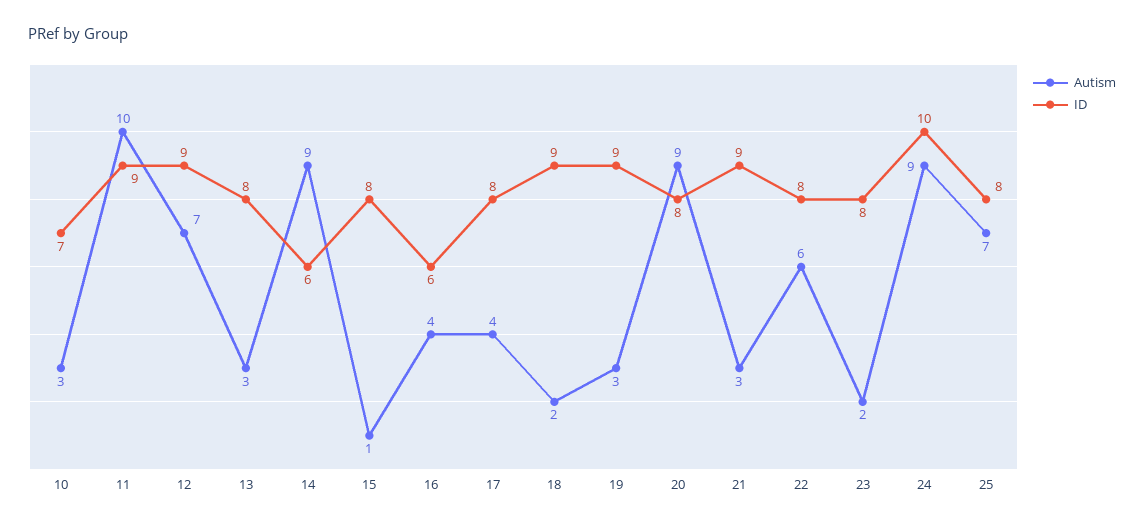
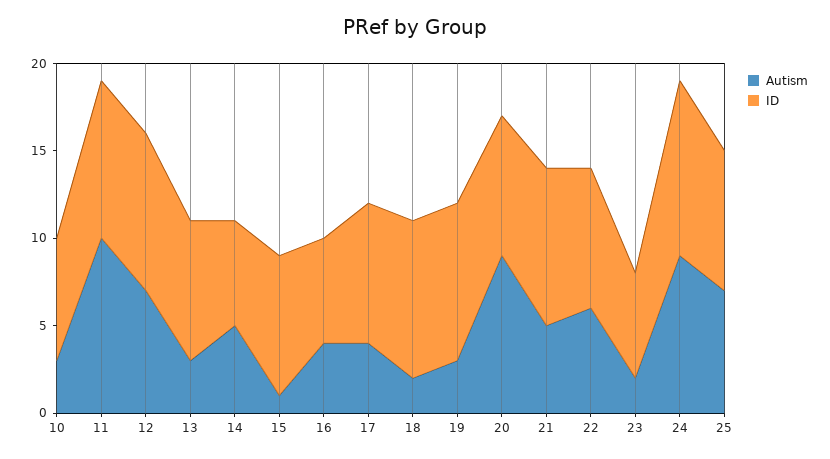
Autism, 14: 9 -> 5
Autism, 21: 3 -> 5
ID, 23: 8 -> 6

